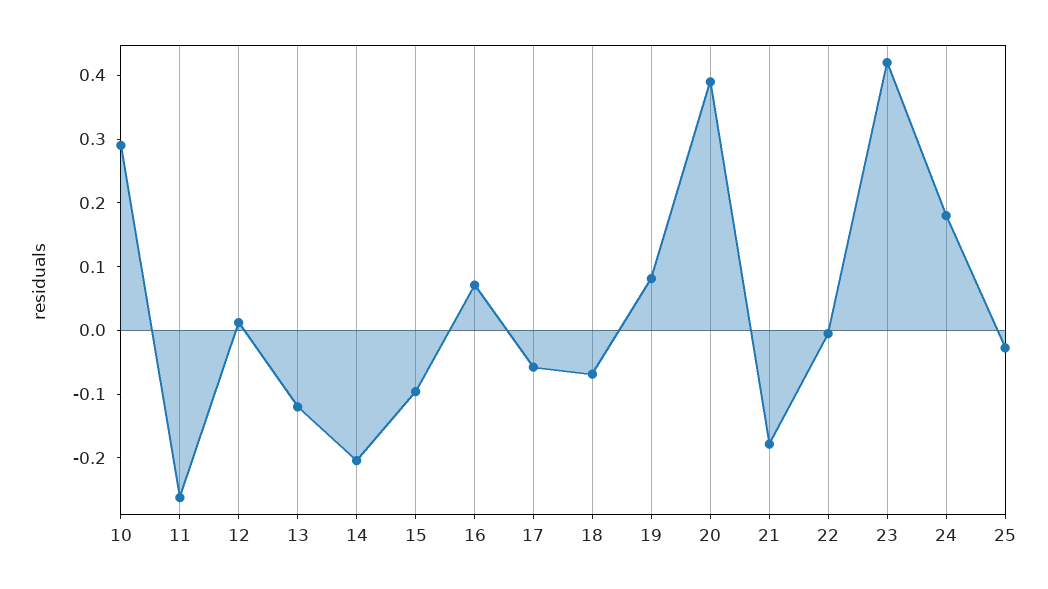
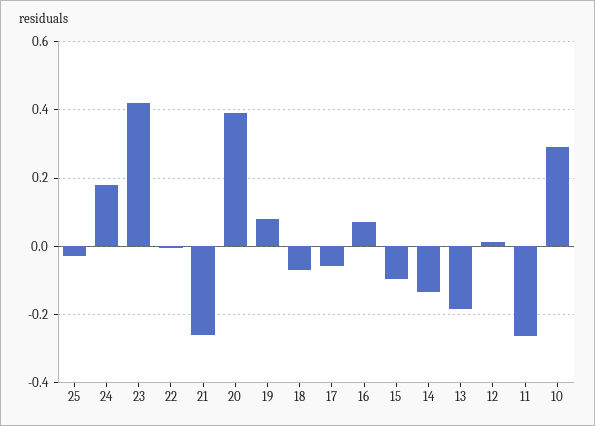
13: -0.12 -> -0.18
14: -0.2 -> -0.14
21: -0.18 -> -0.26

